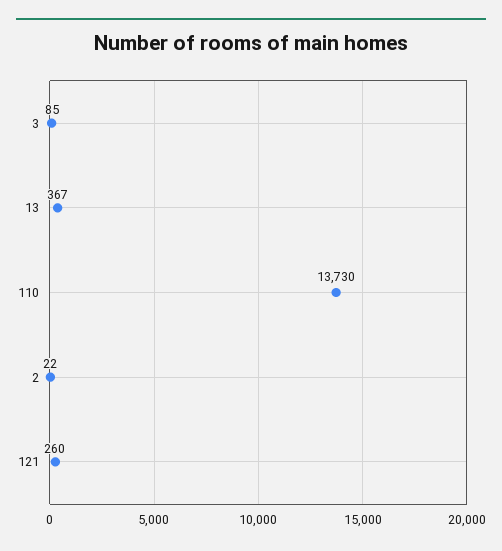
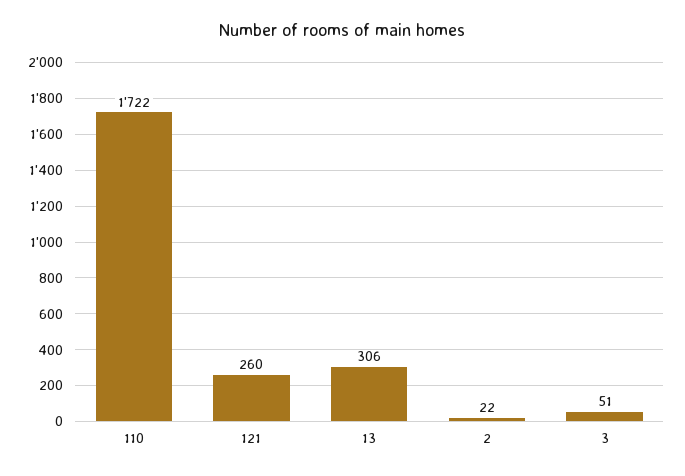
3: 85 -> 51
13: 367 -> 306
110: 13730 -> 1722

